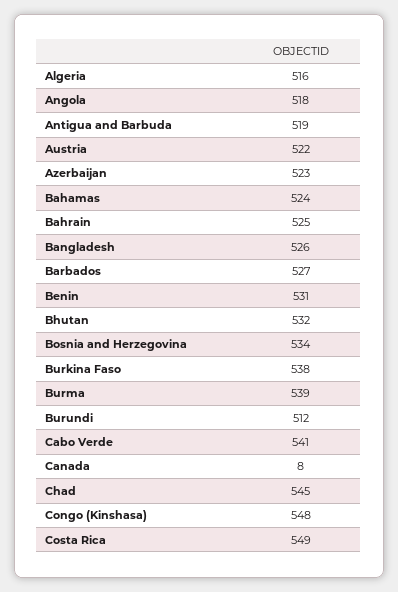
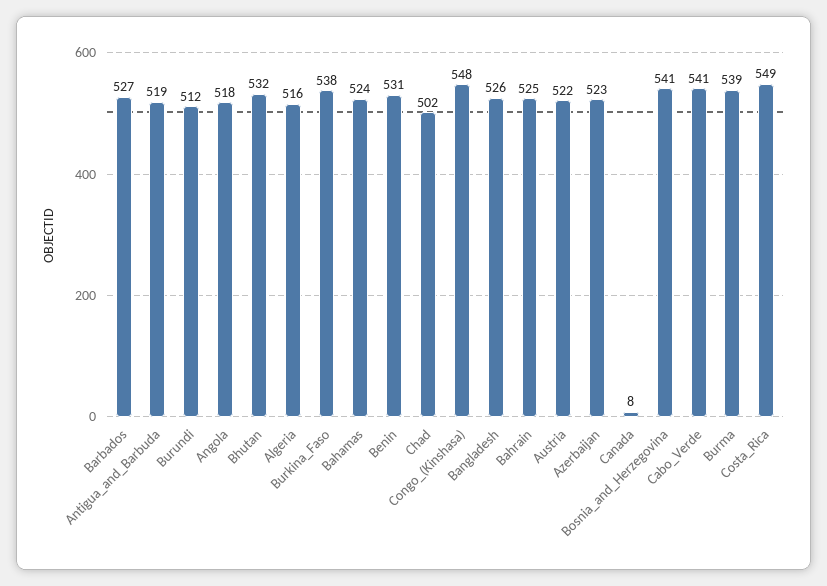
Bosnia and Herzegovina: 534 -> 541
Chad: 545 -> 502

